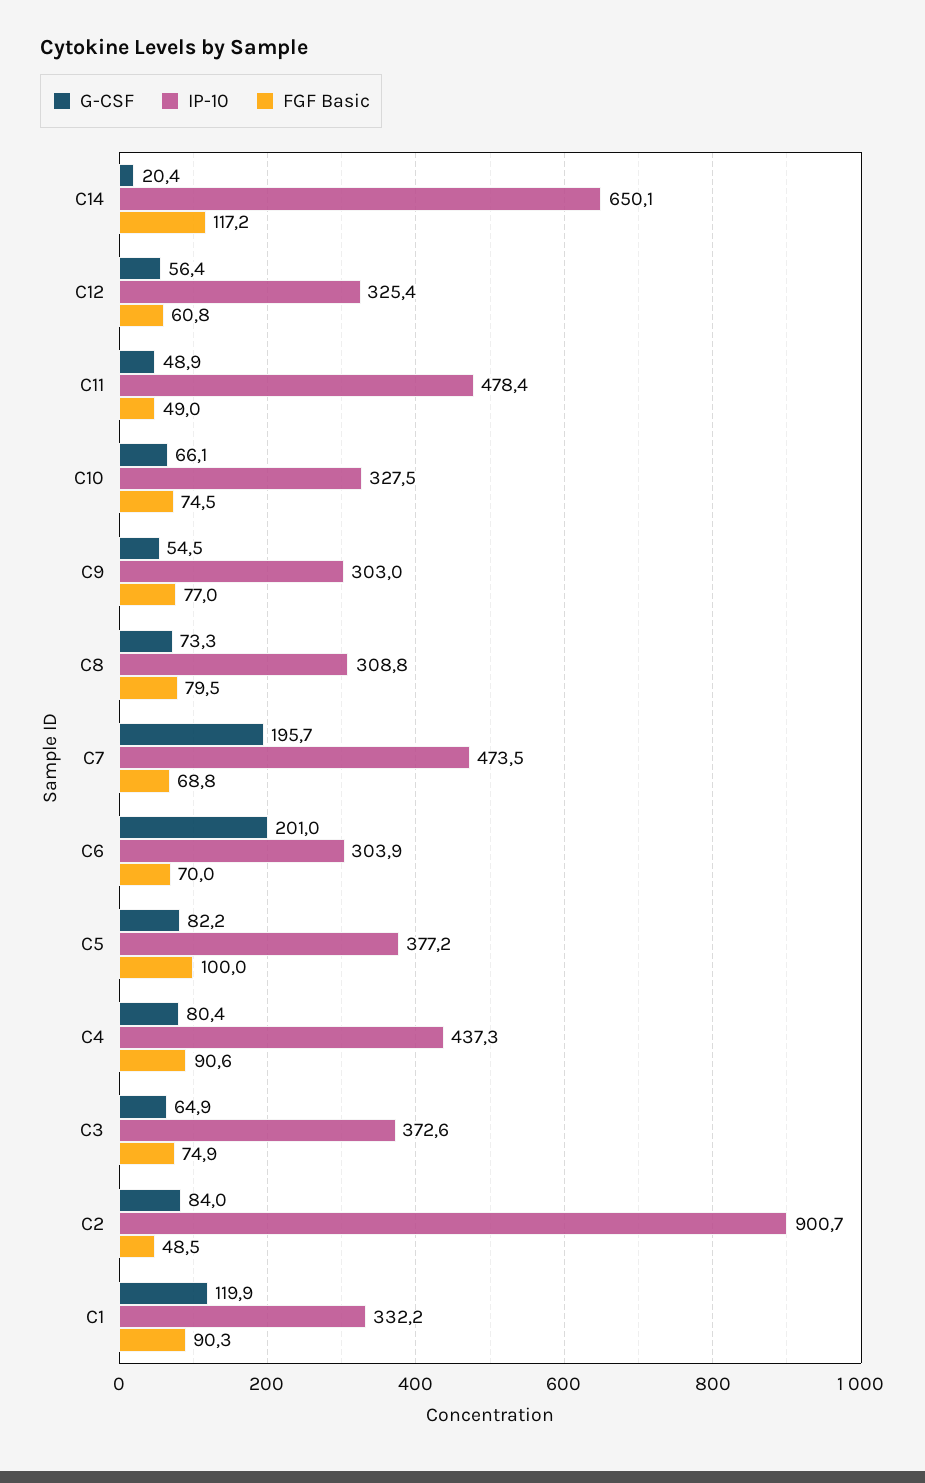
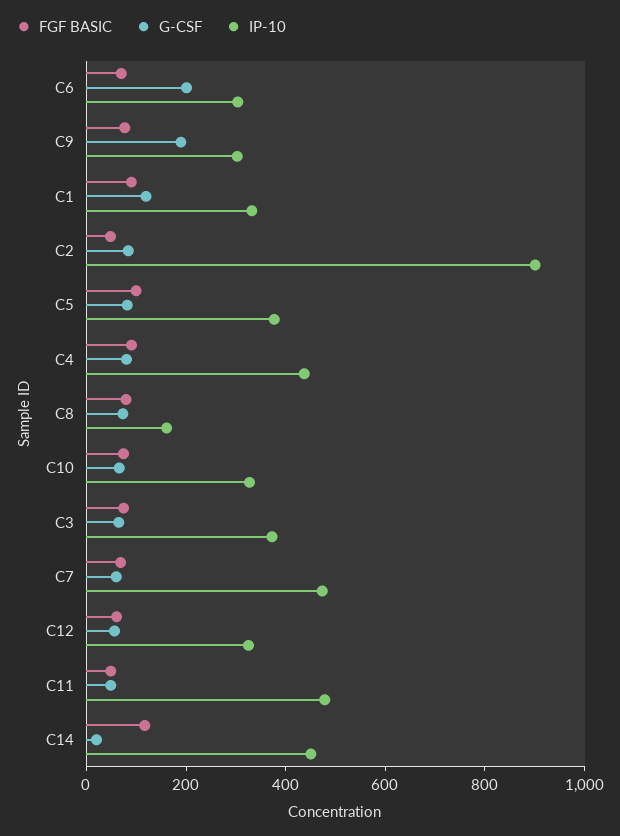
IP-10, C14: 650.1 -> 450
G-CSF, C9: 54.5 -> 200
IP-10, C8: 308.8 -> 150
G-CSF, C7: 195.7 -> 50

